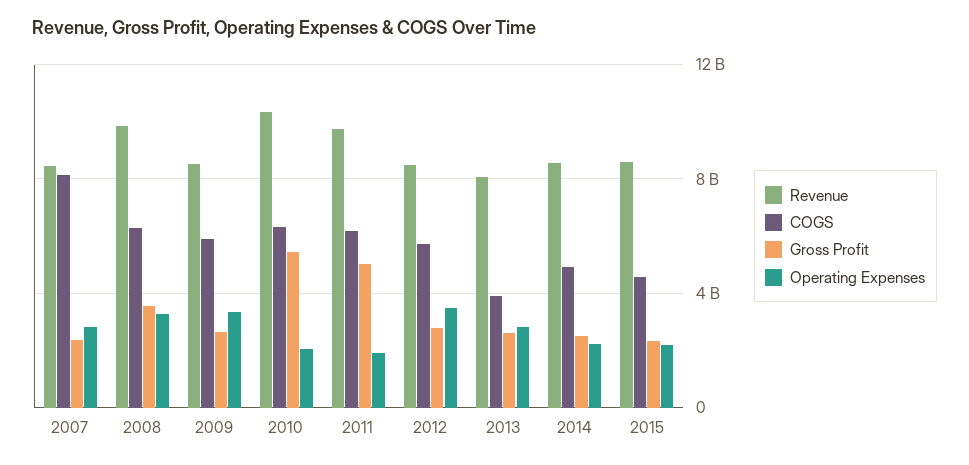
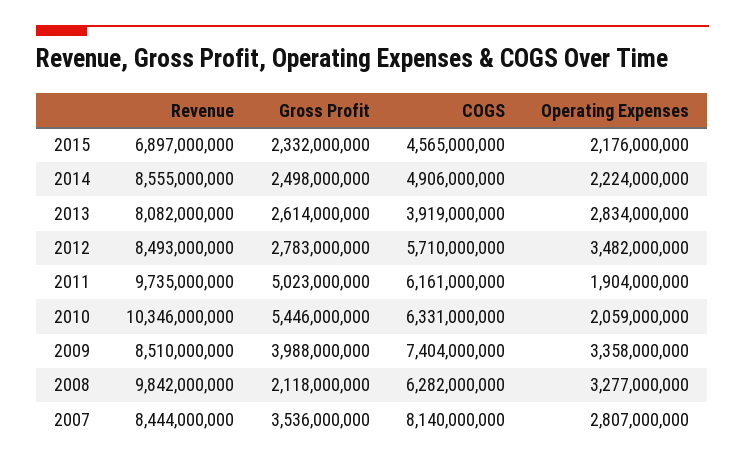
Gross Profit, 2007: 2500000000 -> 3536000000
Gross Profit, 2008: 3500000000 -> 2118000000
COGS, 2009: 6000000000 -> 7404000000
Gross Profit, 2009: 2500000000 -> 3988000000
Revenue, 2015: 8500000000 -> 6897000000

